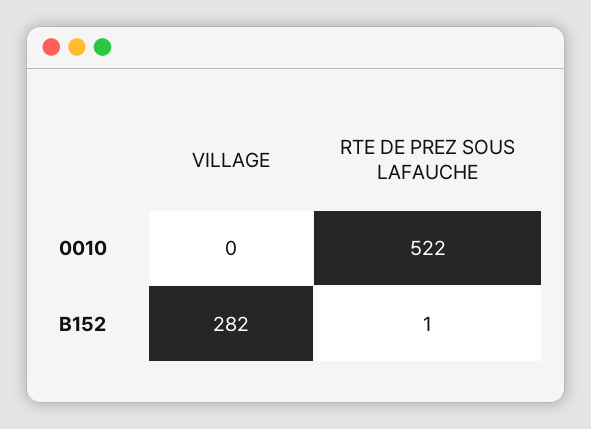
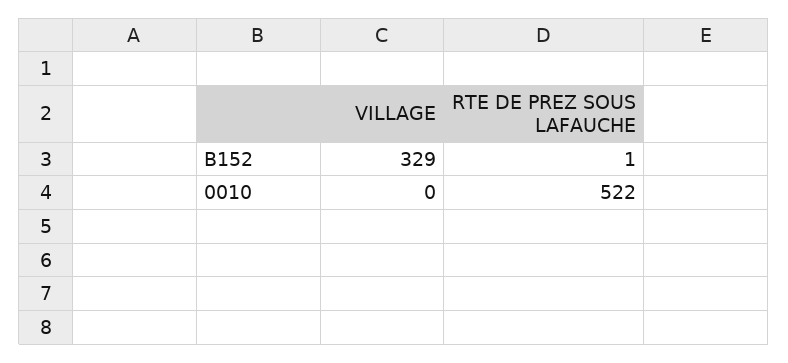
VILLAGE, B152: 282 -> 329

